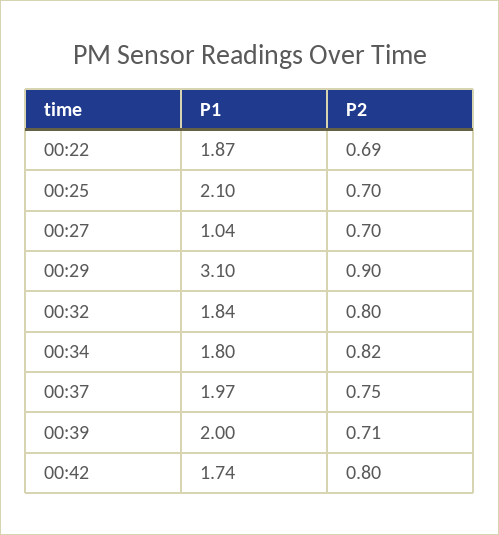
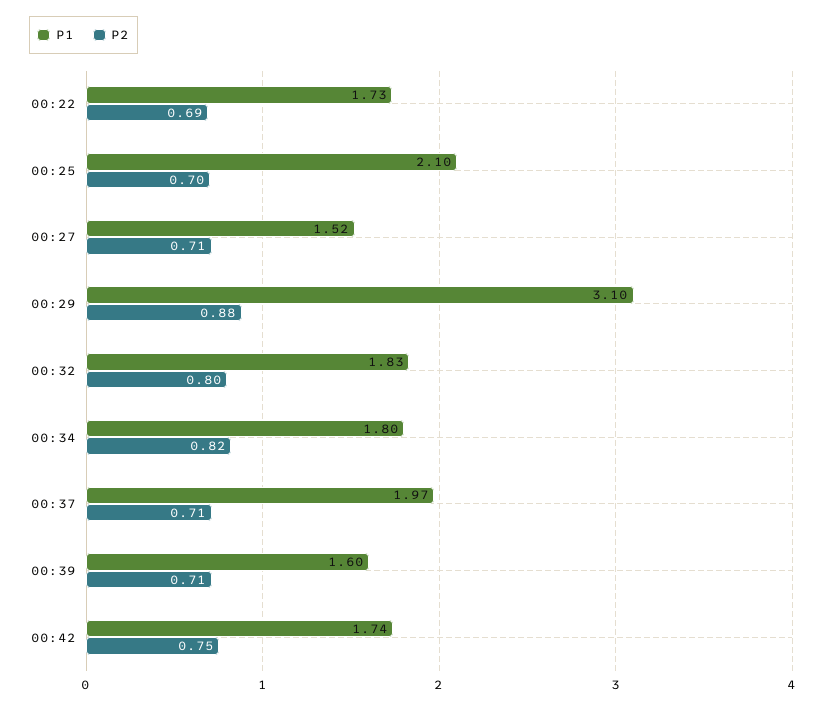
P1, 00:22: 1.87 -> 1.73
P1, 00:27: 1.04 -> 1.52
P2, 00:27: 0.7 -> 0.71
P2, 00:29: 0.9 -> 0.88
P1, 00:32: 1.84 -> 1.83
P2, 00:37: 0.75 -> 0.71
P1, 00:39: 2 -> 1.6
P2, 00:42: 0.8 -> 0.75

